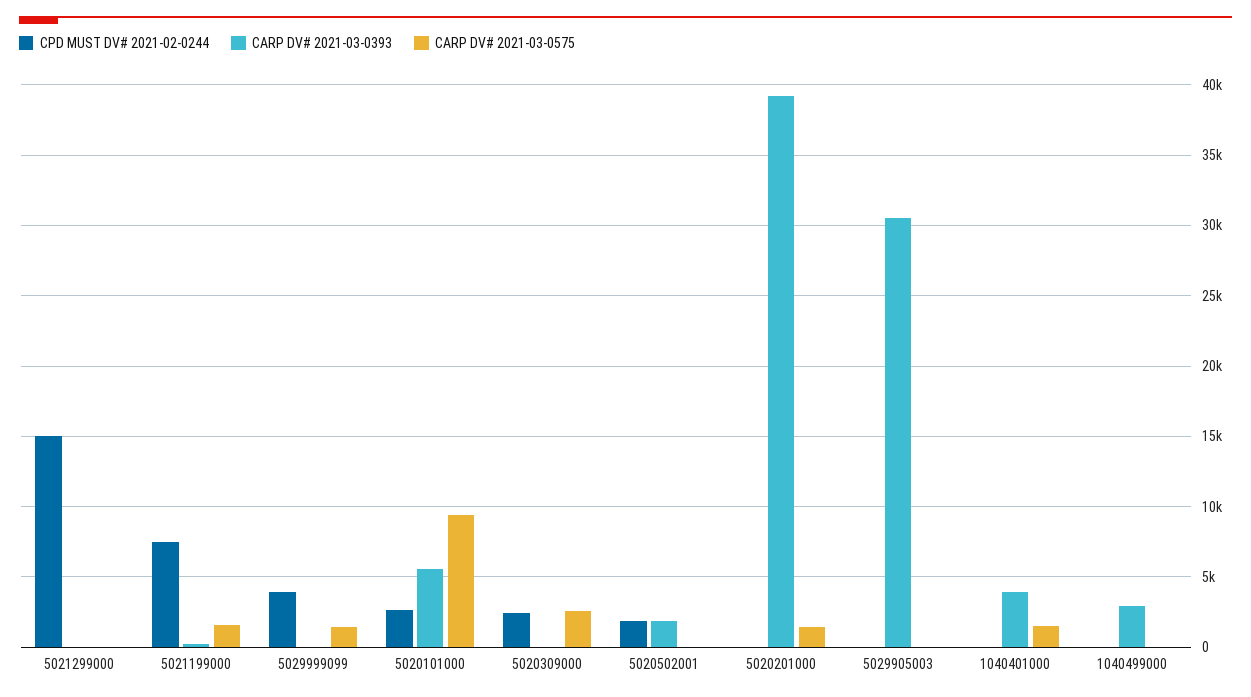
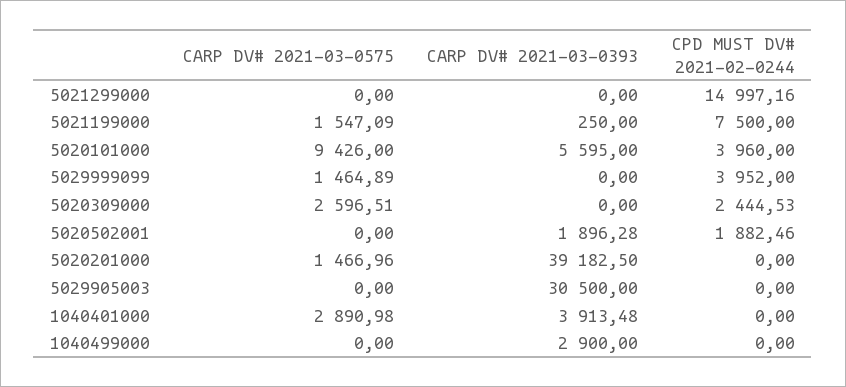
CPD MUST DV# 2021-02-0244, 5020101000: 2500 -> 3960
CARP DV# 2021-03-0575, 1040401000: 1500 -> 2890.98

